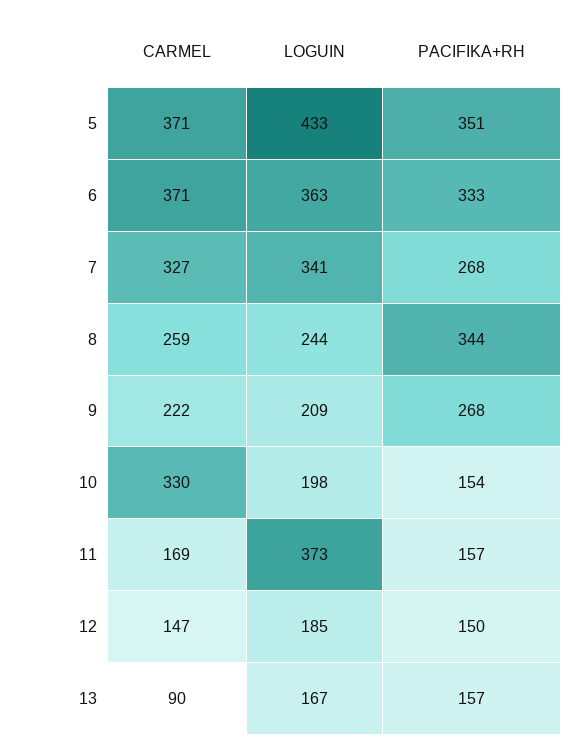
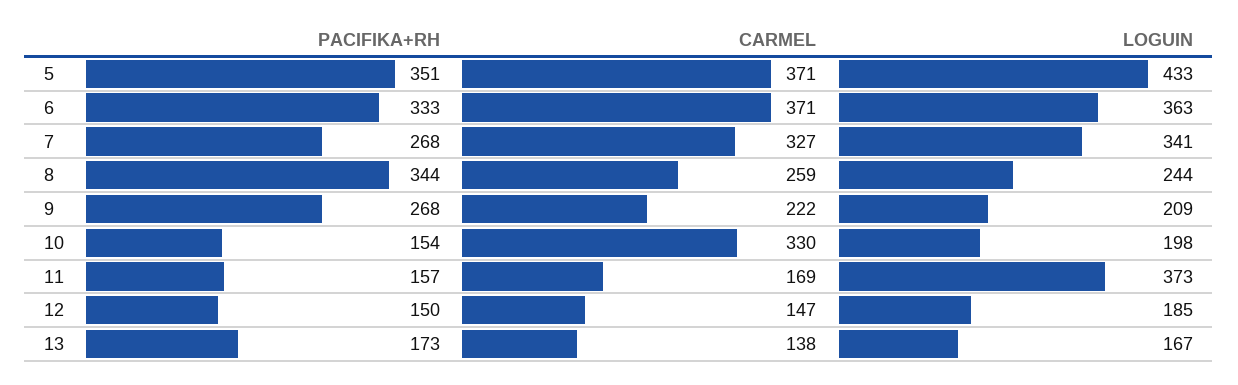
CARMEL, 13: 90 -> 138
PACIFIKA+RH, 13: 157 -> 173

